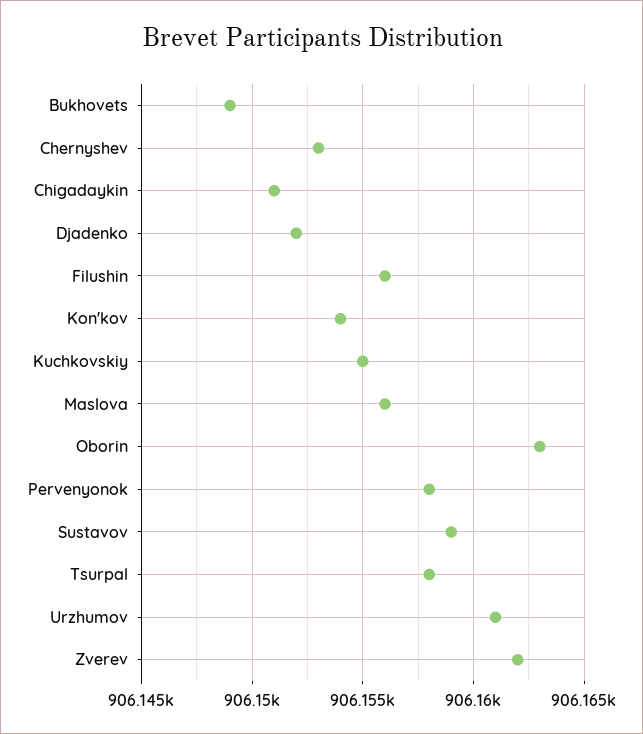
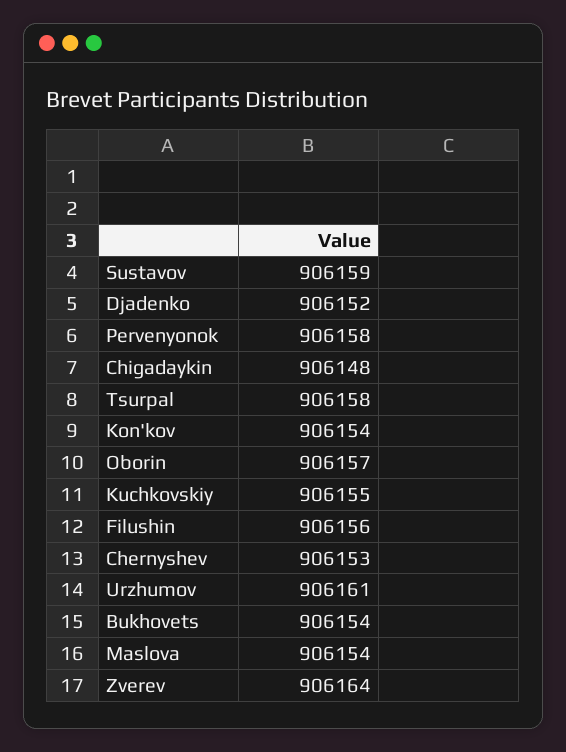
Bukhovets: 906149 -> 906154
Chigadaykin: 906151 -> 906148
Maslova: 906156 -> 906154
Oborin: 906163 -> 906157
Zverev: 906162 -> 906164

